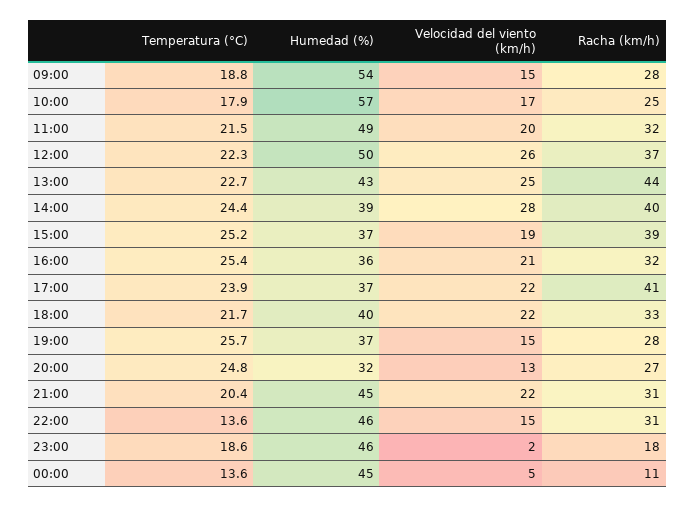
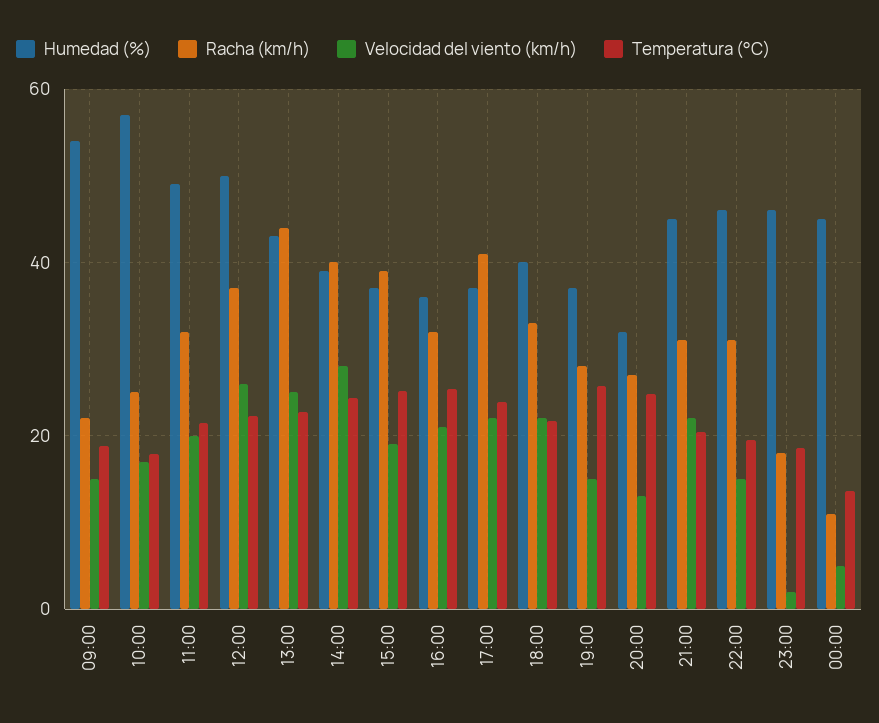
Racha (km/h), 09:00: 28 -> 22
Temperatura (°C), 22:00: 13.6 -> 20

